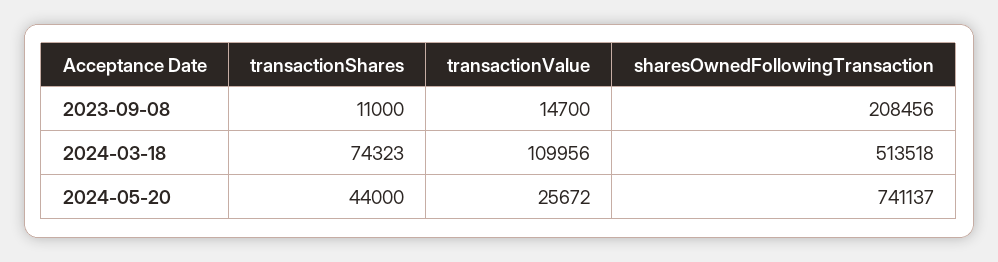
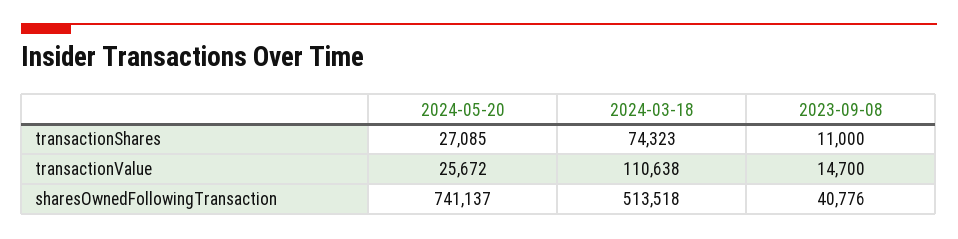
sharesOwnedFollowingTransaction, 2023-09-08: 208456 -> 40776
transactionValue, 2024-03-18: 109956 -> 110638
transactionShares, 2024-05-20: 44000 -> 27085

